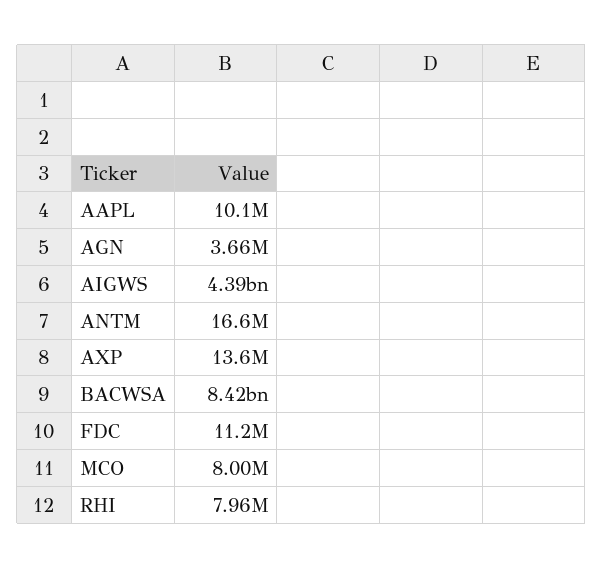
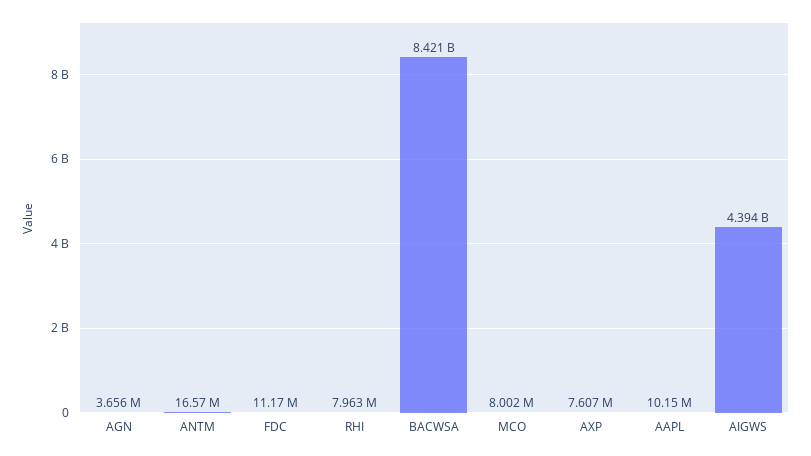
AXP: 13600000 -> 7607000

